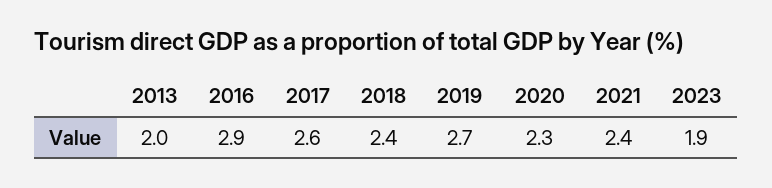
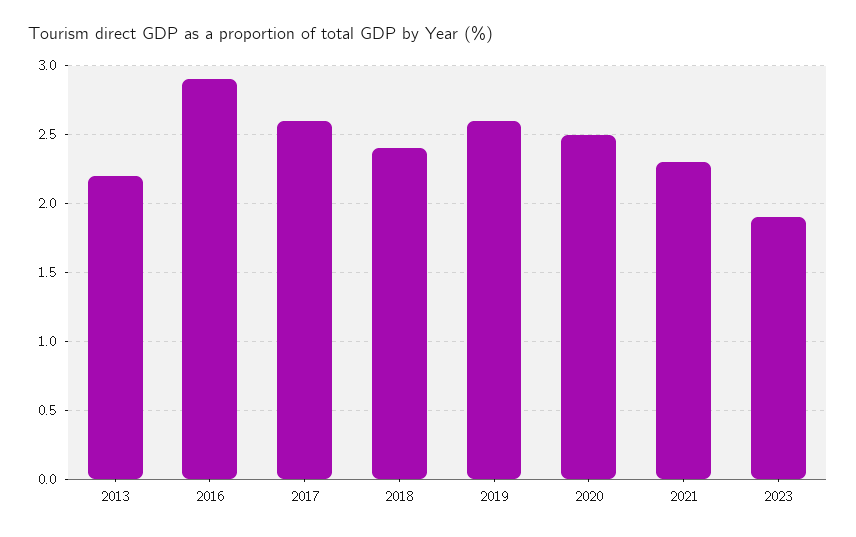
2013: 2 -> 2.2
2019: 2.7 -> 2.6
2020: 2.3 -> 2.5
2021: 2.4 -> 2.3

